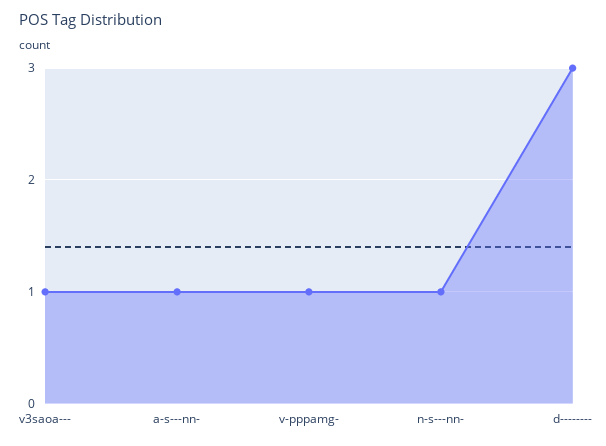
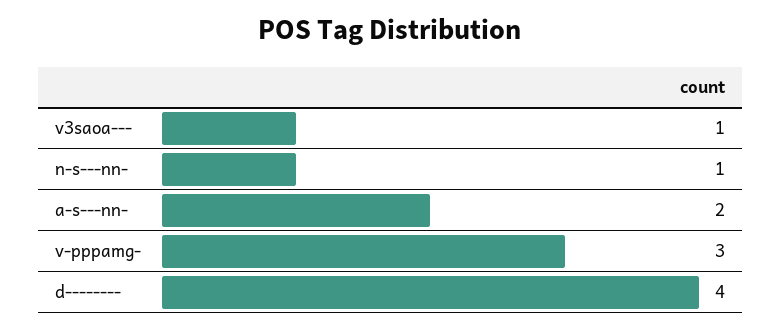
a-s---nn-: 1 -> 2
v-pppamg-: 1 -> 3
d--------: 3 -> 4

